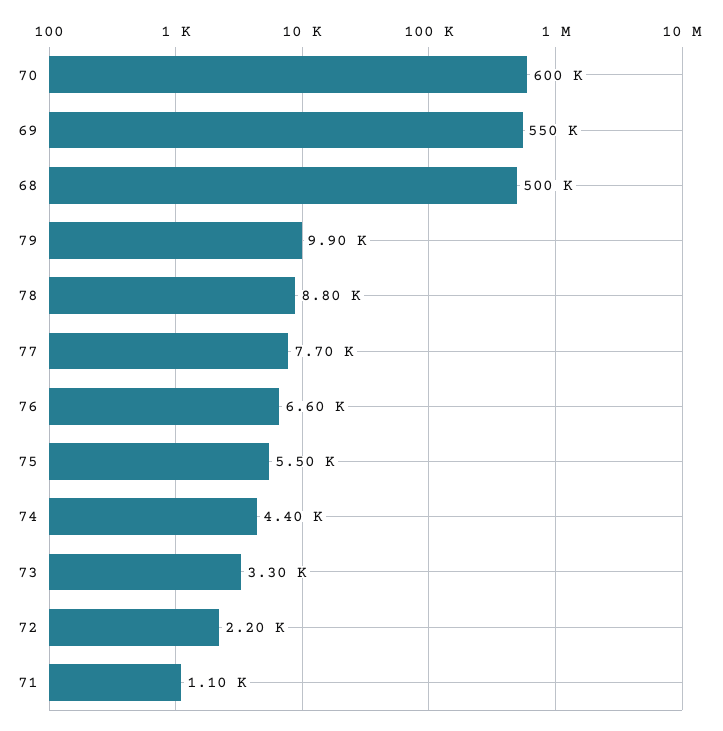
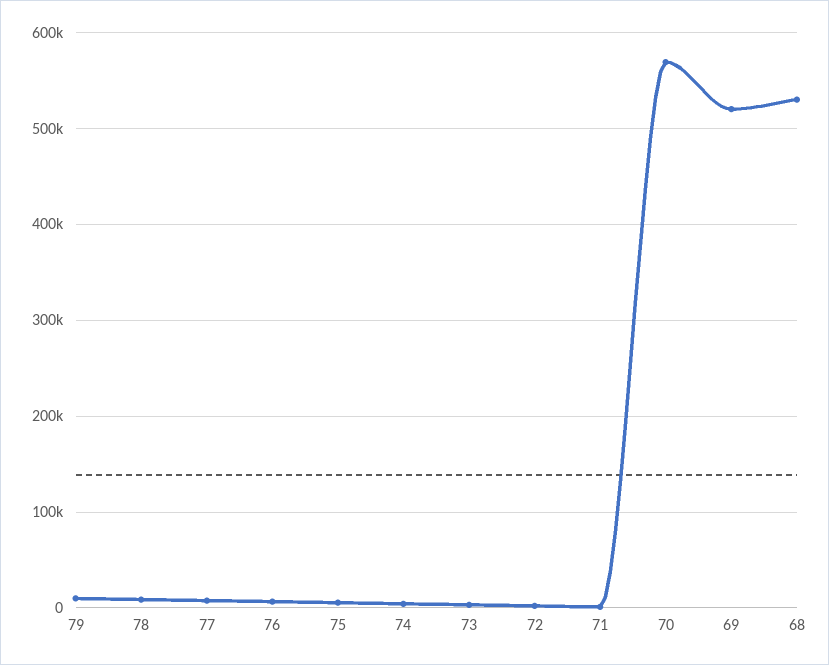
70: 600000 -> 570000
69: 550000 -> 520000
68: 500000 -> 530000

